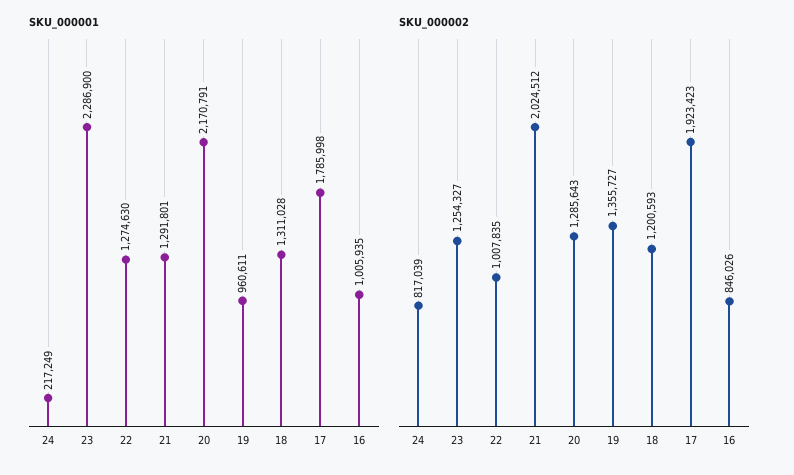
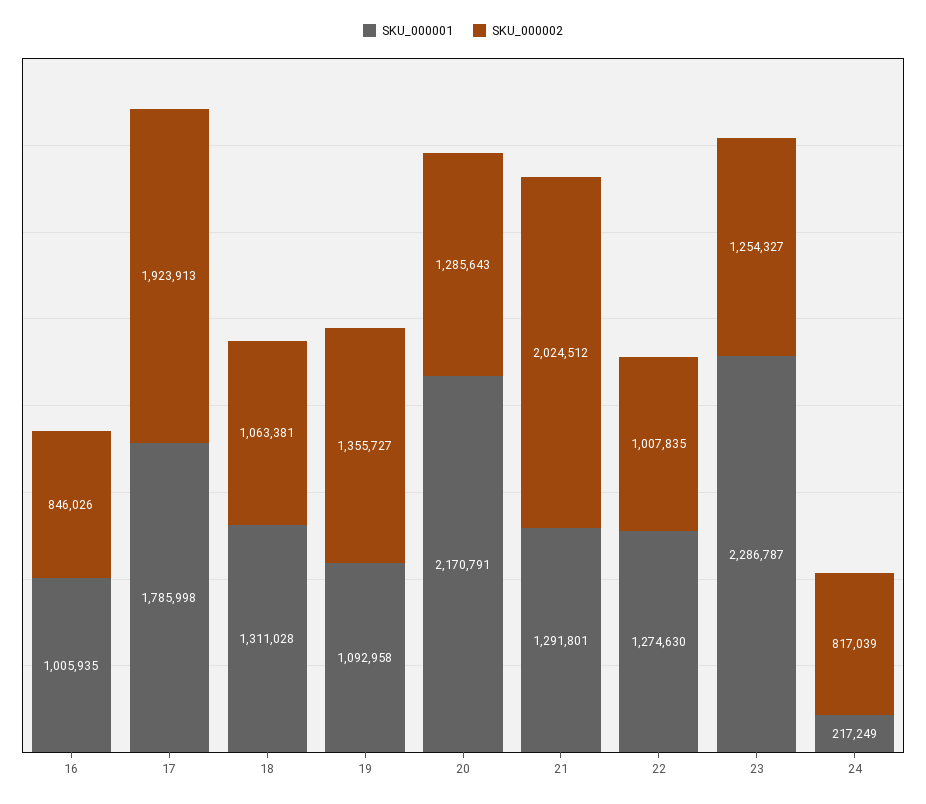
SKU_000001, 23: 2286900 -> 2286787
SKU_000001, 19: 960611 -> 1092958
SKU_000002, 18: 1200593 -> 1063381
SKU_000002, 17: 1923423 -> 1923913

